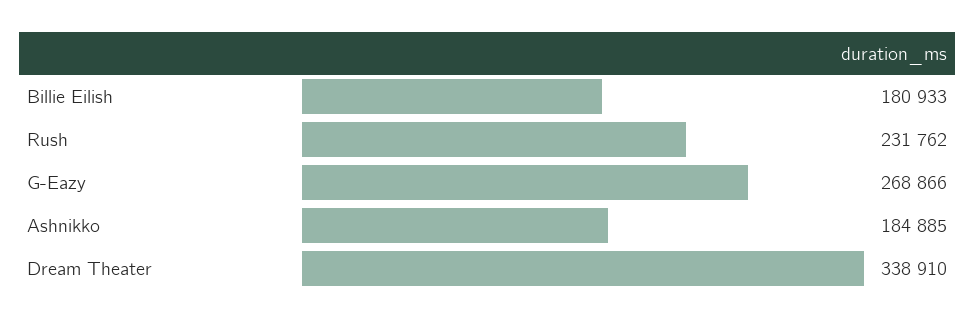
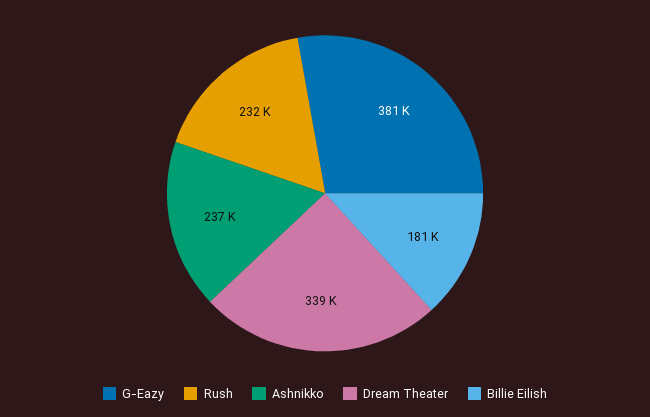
G-Eazy: 268866 -> 381000
Ashnikko: 184885 -> 237000

